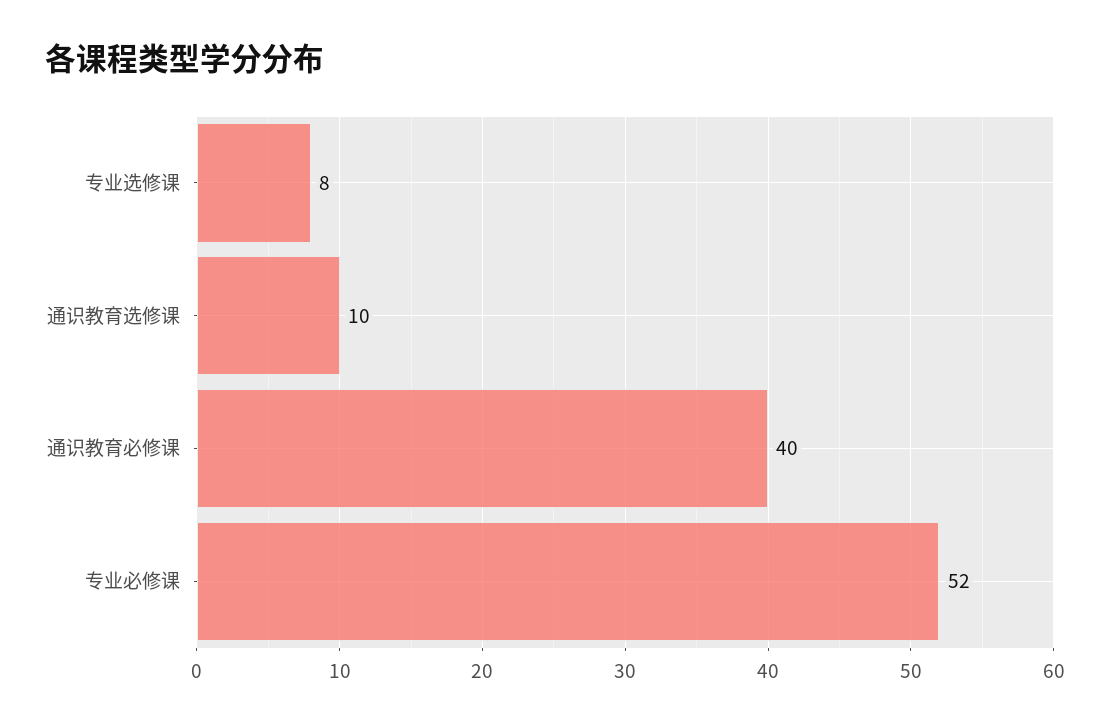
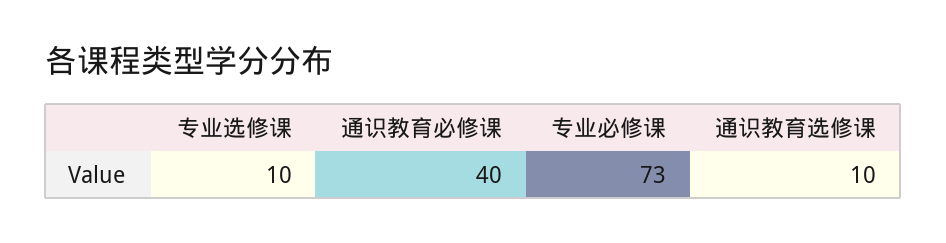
专业选修课: 8 -> 10
专业必修课: 52 -> 73

